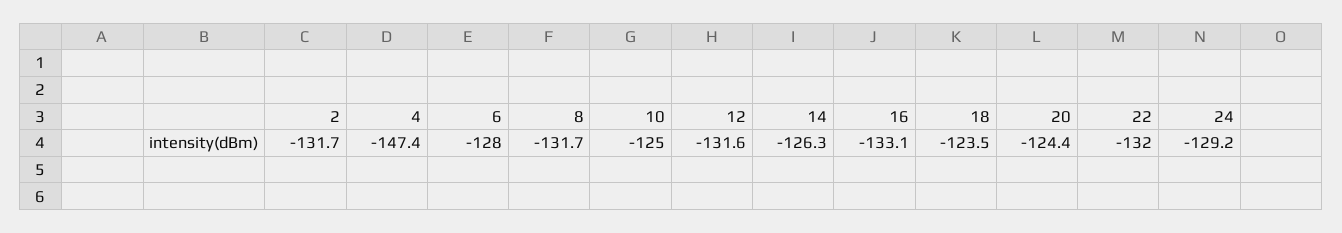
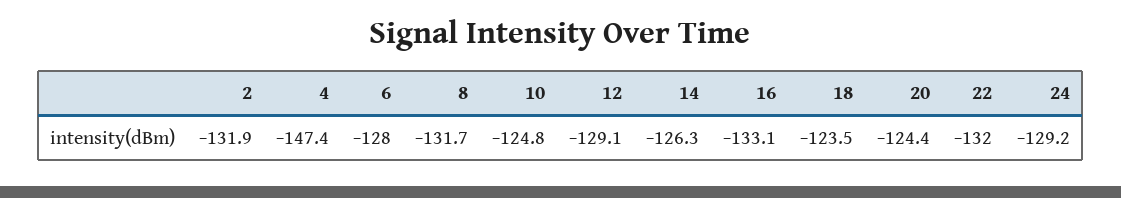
2: -131.7 -> -131.9
10: -125 -> -124.8
12: -131.6 -> -129.1

